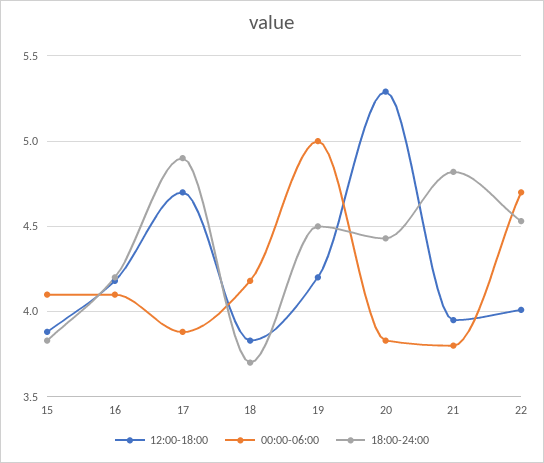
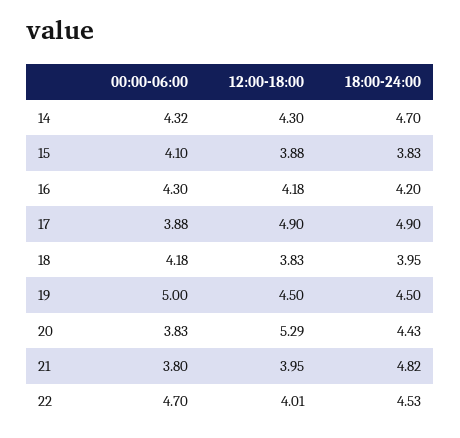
00:00-06:00, 16: 4.1 -> 4.3
12:00-18:00, 17: 4.7 -> 4.9
18:00-24:00, 18: 3.7 -> 3.95
12:00-18:00, 19: 4.2 -> 4.5
00:00-06:00, 14: none -> 4.32
12:00-18:00, 14: none -> 4.3
18:00-24:00, 14: none -> 4.7

